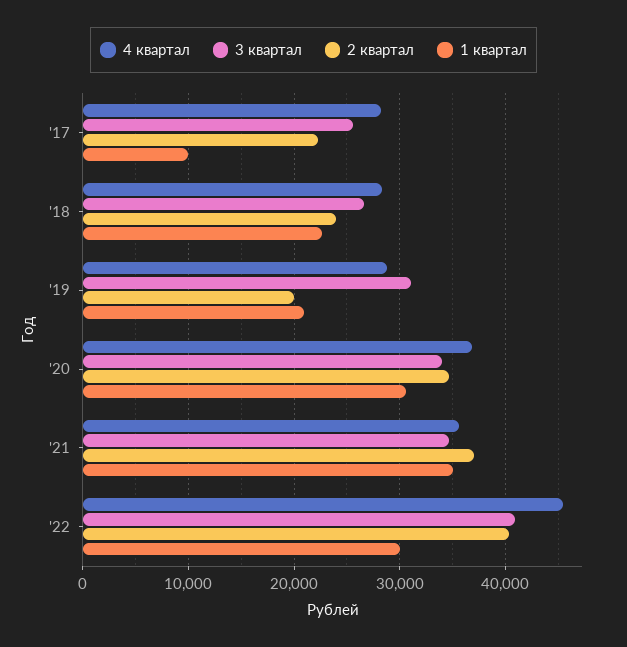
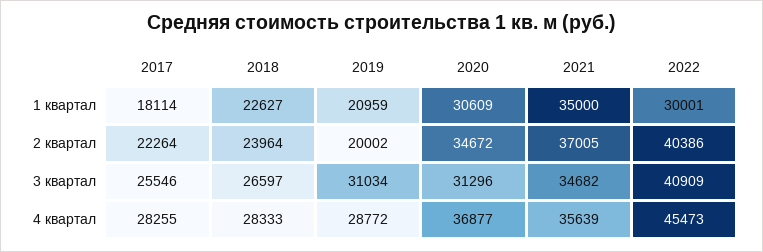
1 квартал, '17: 10000 -> 18114
3 квартал, '20: 34000 -> 31296

